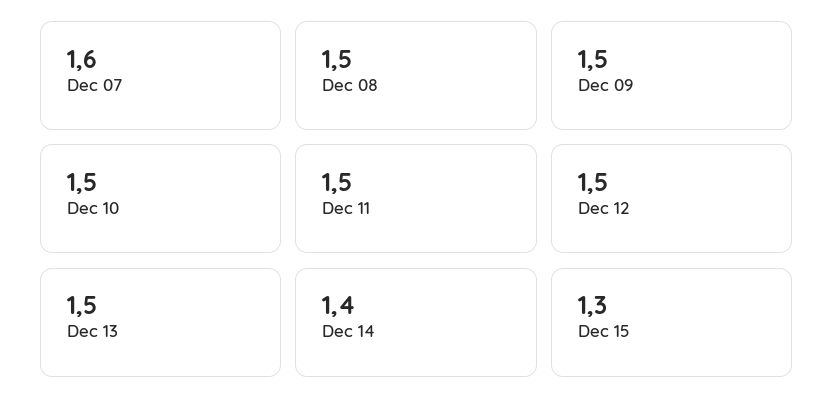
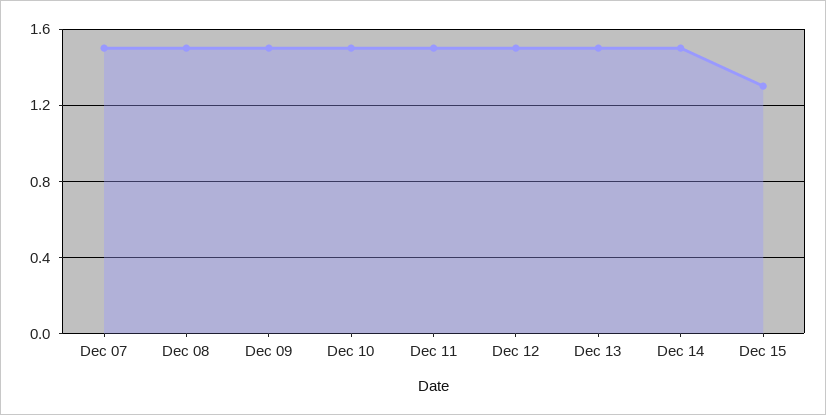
Dec 07: 1.6 -> 1.5
Dec 14: 1.4 -> 1.5

